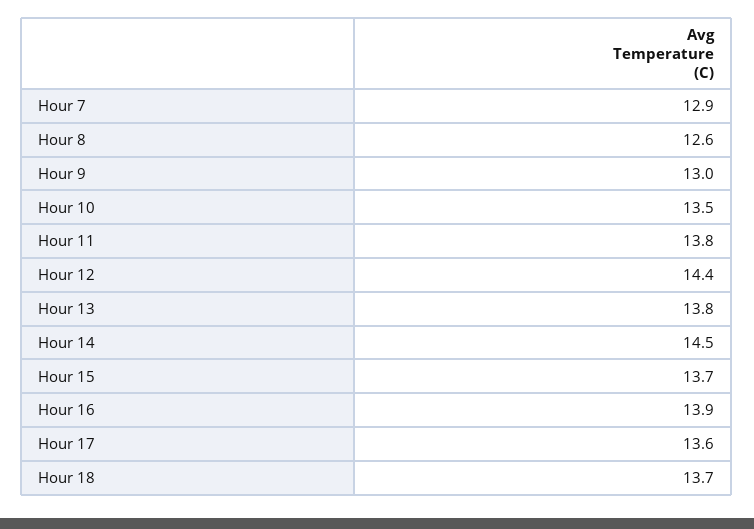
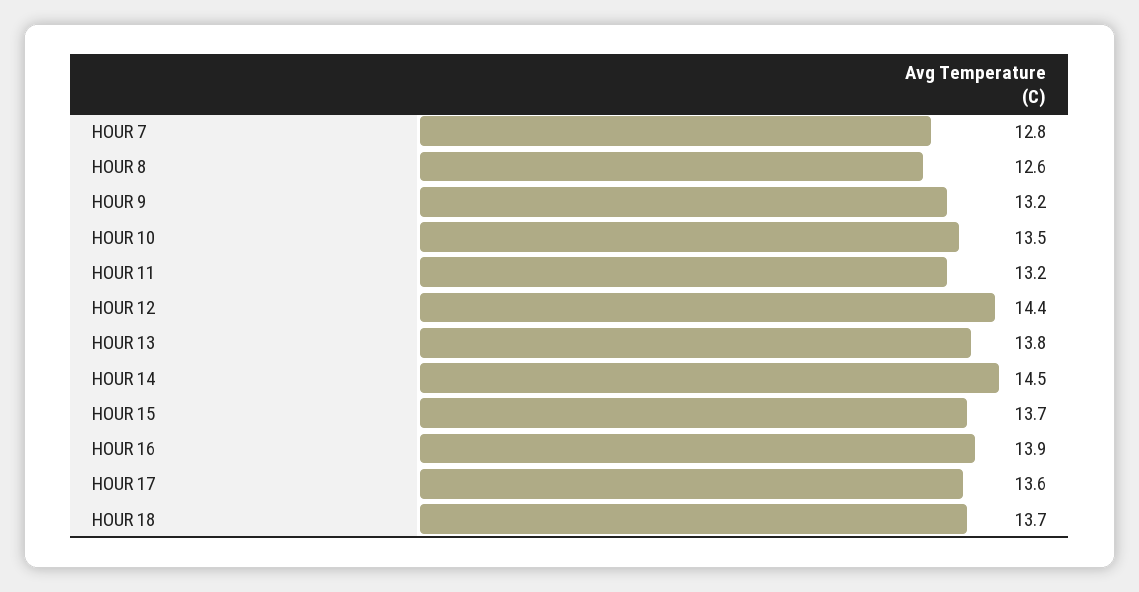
Hour 7: 12.9 -> 12.8
Hour 9: 13 -> 13.2
Hour 11: 13.8 -> 13.2

